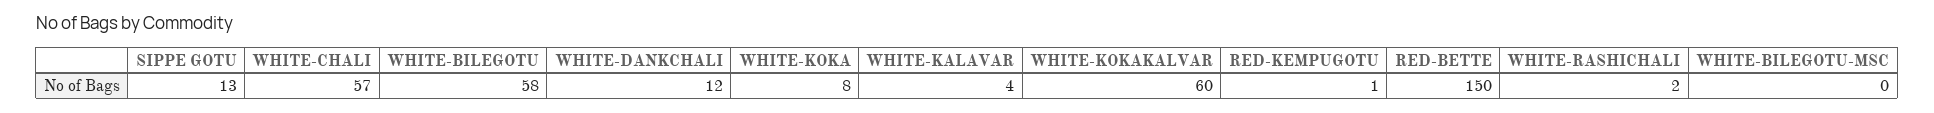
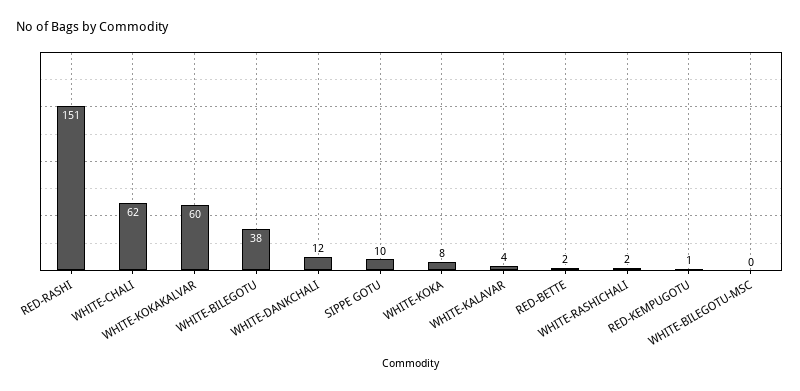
SIPPE GOTU: 13 -> 10
WHITE-CHALI: 57 -> 62
WHITE-BILEGOTU: 58 -> 38
RED-BETTE: 150 -> 2
RED-RASHI: none -> 151

